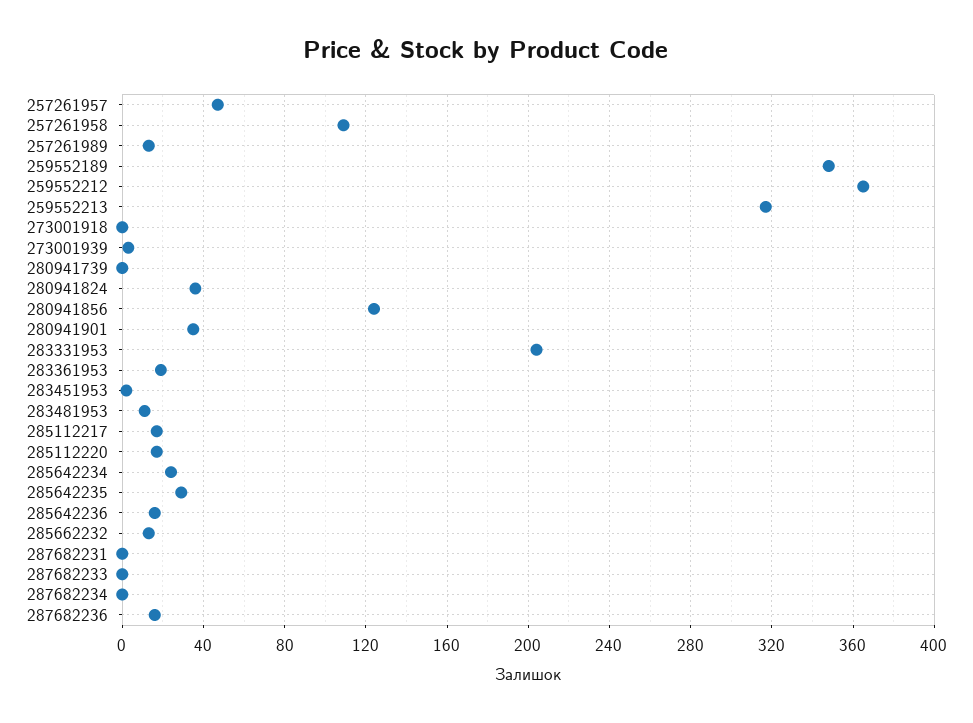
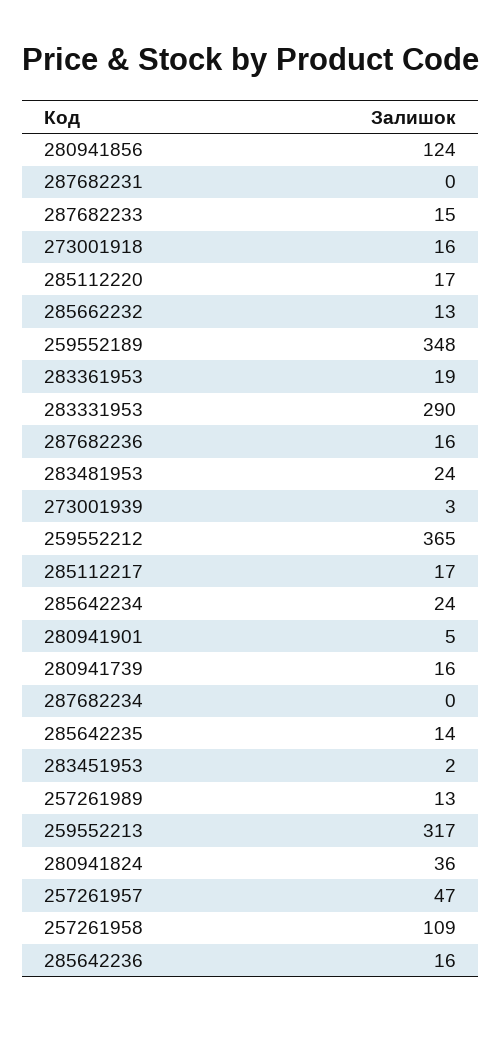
273001918: 0 -> 16
280941739: 0 -> 16
280941901: 35 -> 5
283331953: 205 -> 290
283481953: 10 -> 24
285642235: 30 -> 14
287682233: 0 -> 15

